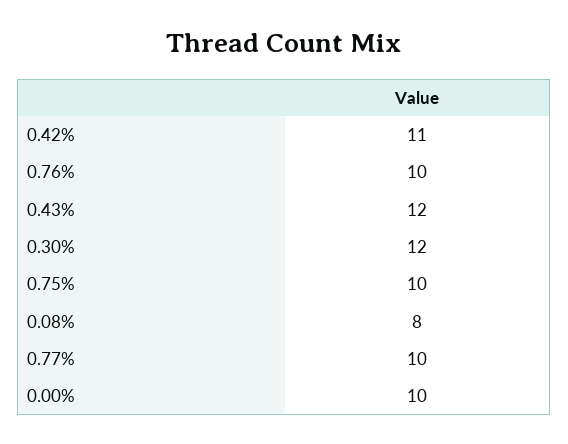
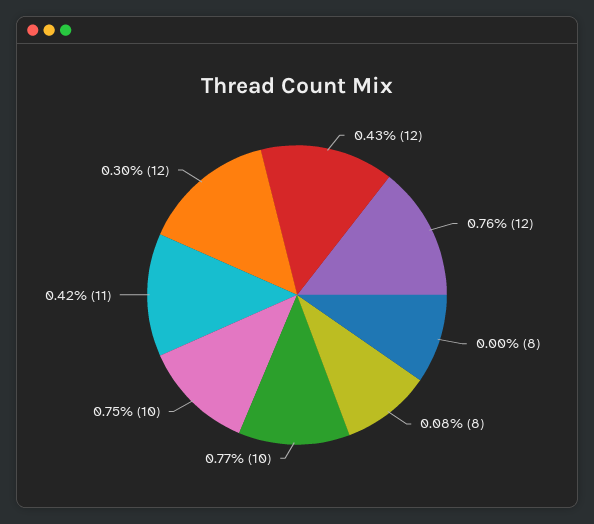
0.76%: 10 -> 12
0.00%: 10 -> 8

